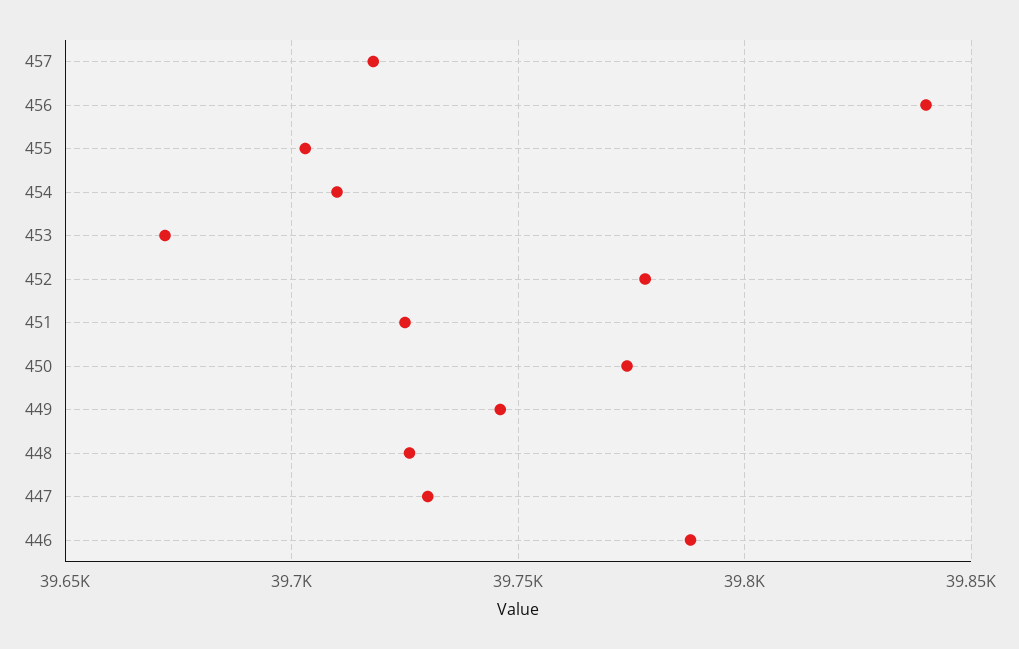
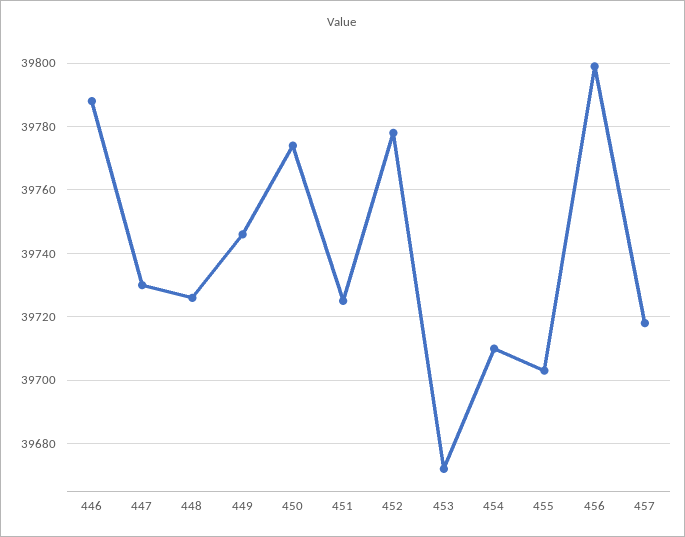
456: 39840 -> 39800

